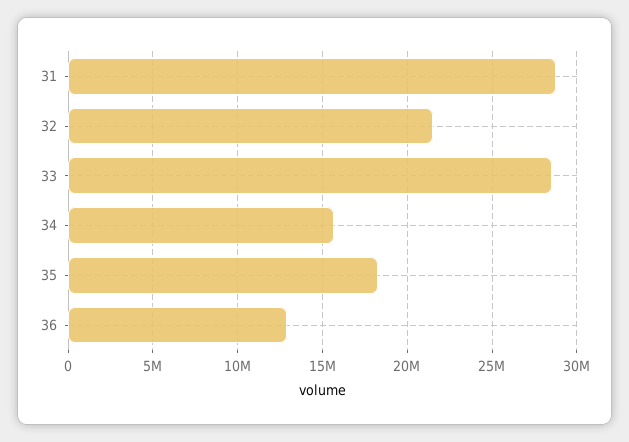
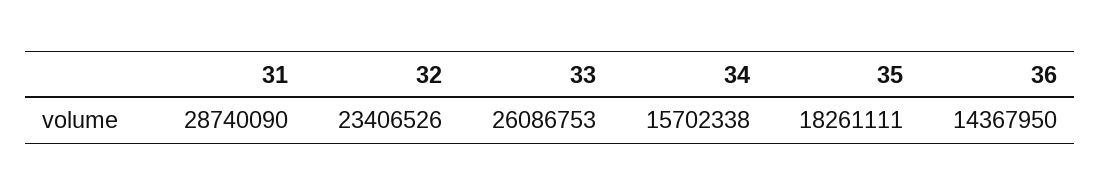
32: 21500000 -> 23406526
33: 28500000 -> 26086753
36: 13000000 -> 14367950

